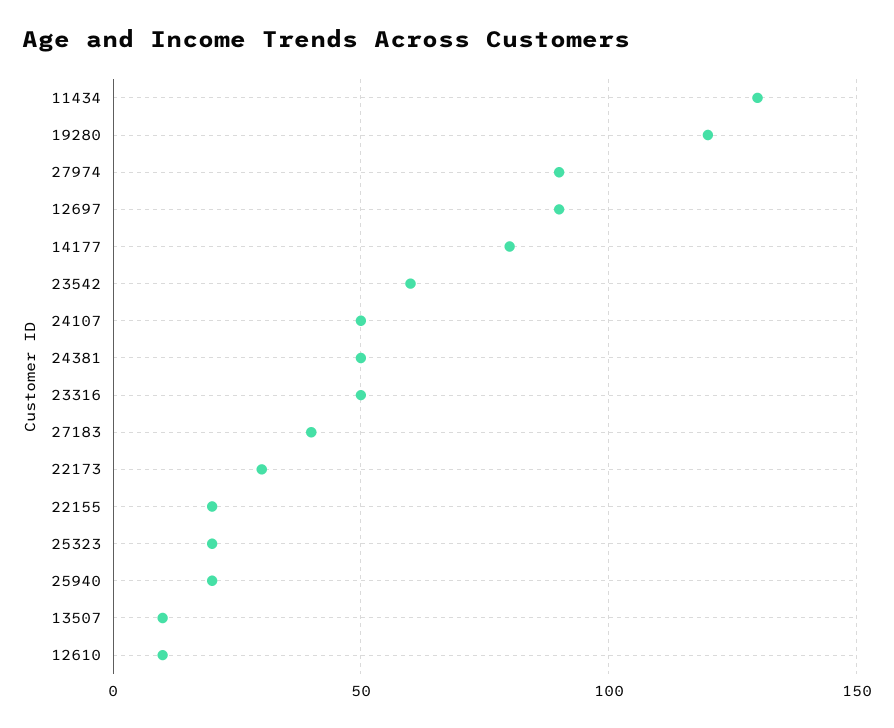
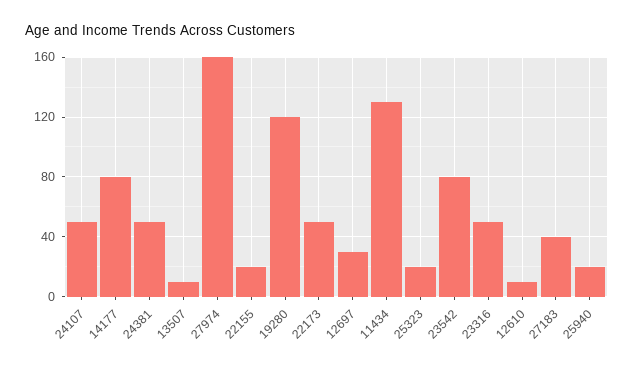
27974: 90 -> 160
12697: 90 -> 30
23542: 60 -> 80
22173: 30 -> 50

